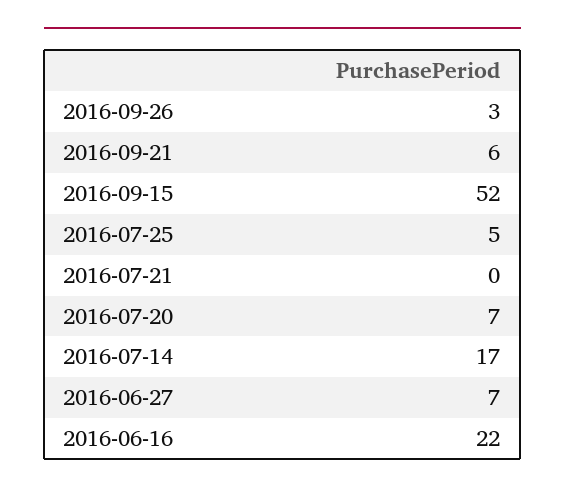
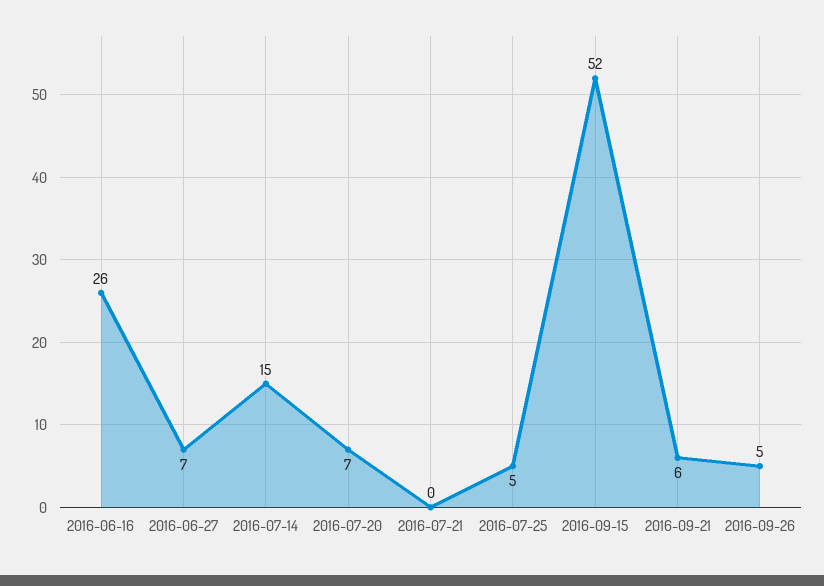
2016-09-26: 3 -> 5
2016-07-14: 17 -> 15
2016-06-16: 22 -> 26

